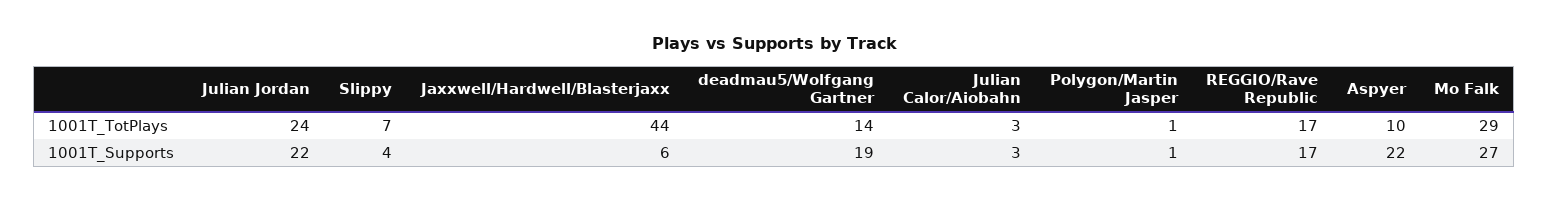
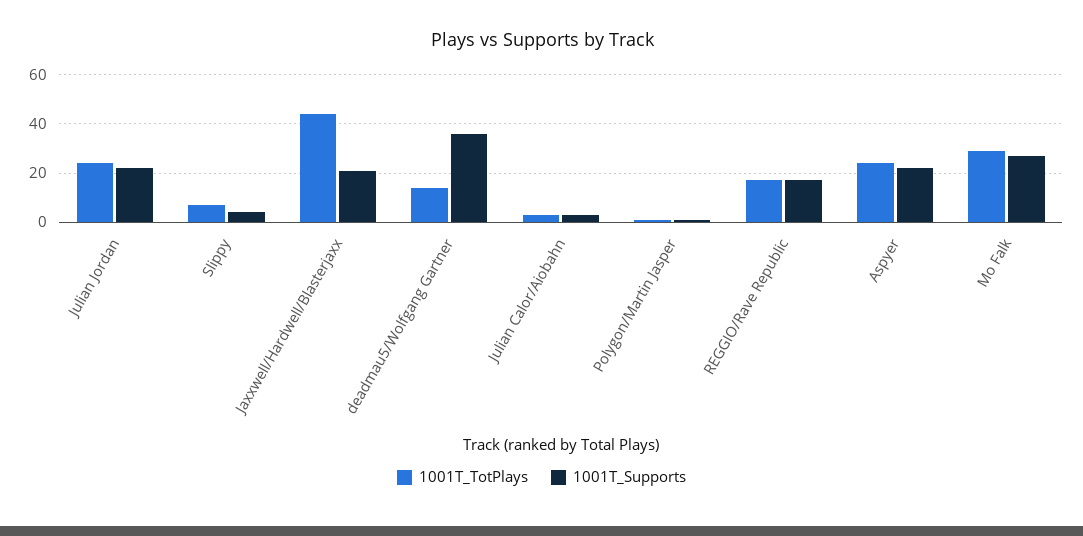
1001T_TotPlays, Aspyer: 10 -> 25
1001T_Supports, Jaxxwell/Hardwell/Blasterjaxx: 6 -> 20
1001T_Supports, deadmau5/Wolfgang Gartner: 19 -> 35

